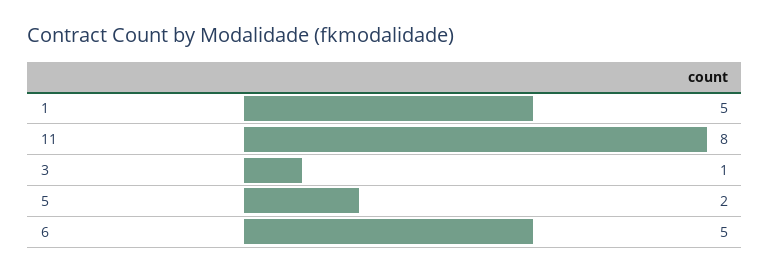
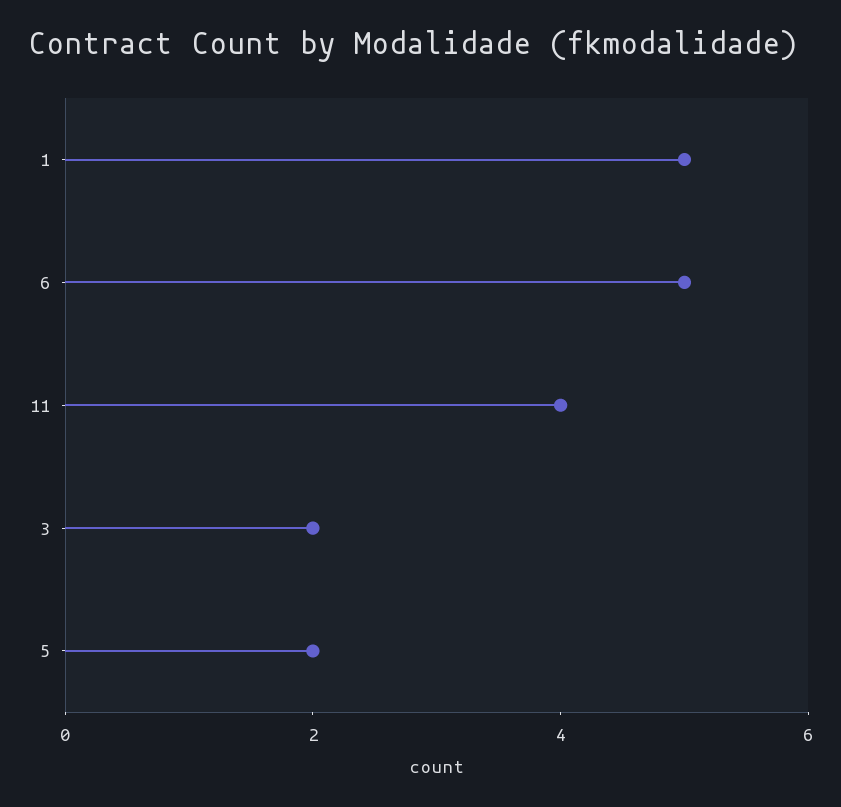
11: 8 -> 4
3: 1 -> 2

